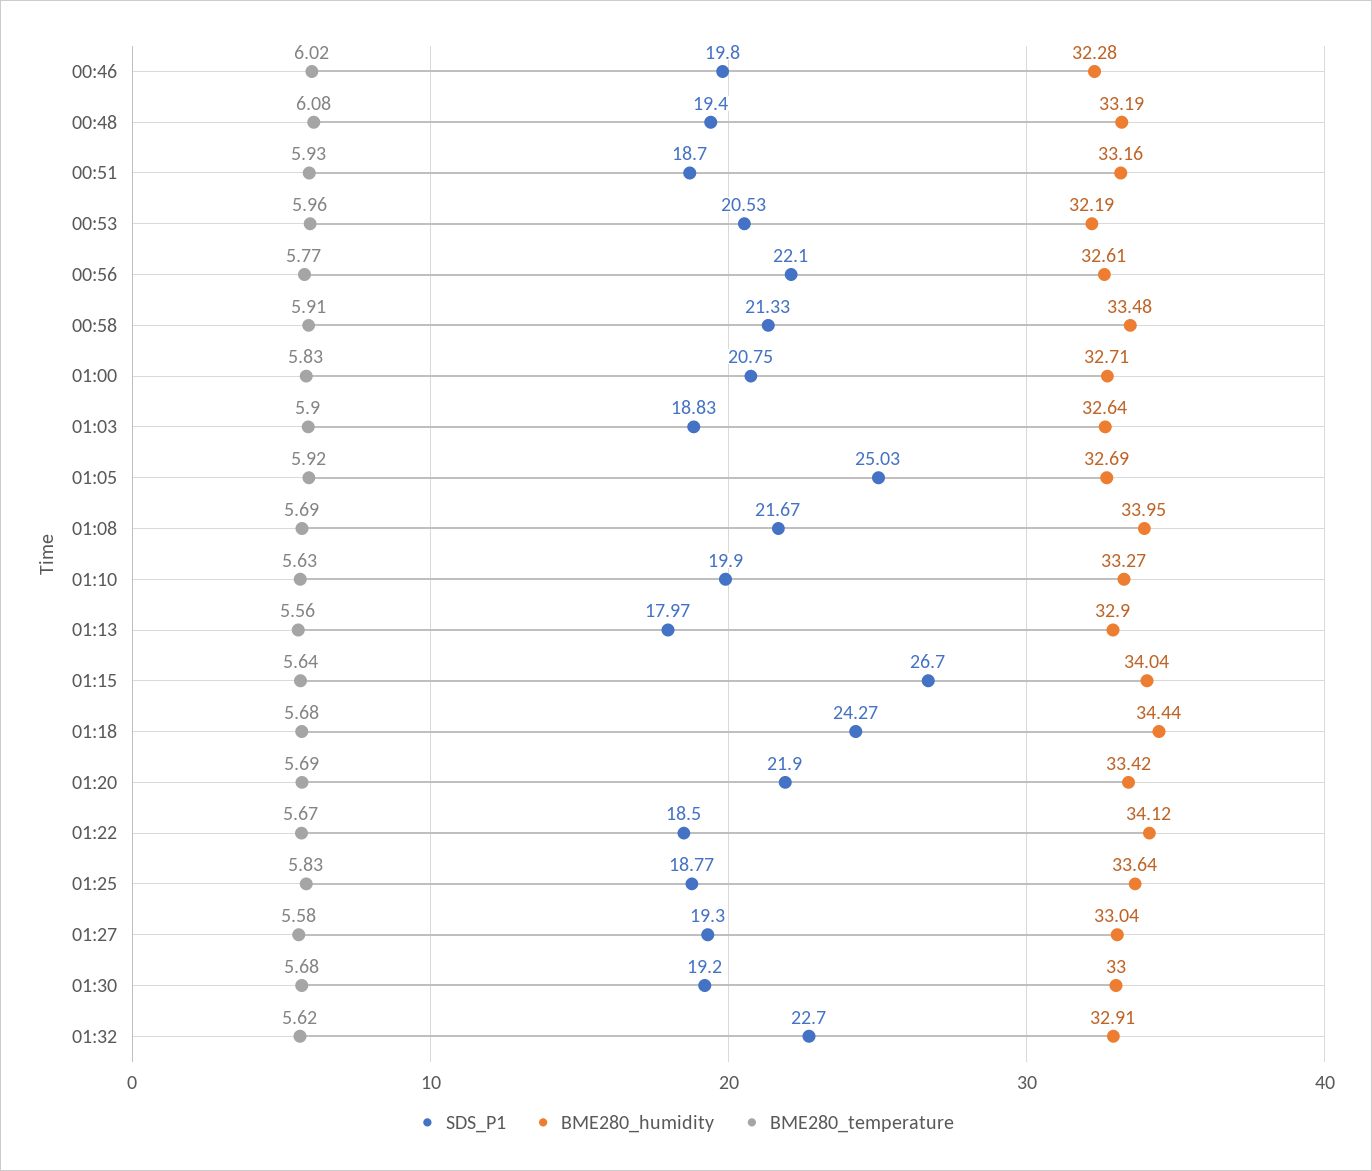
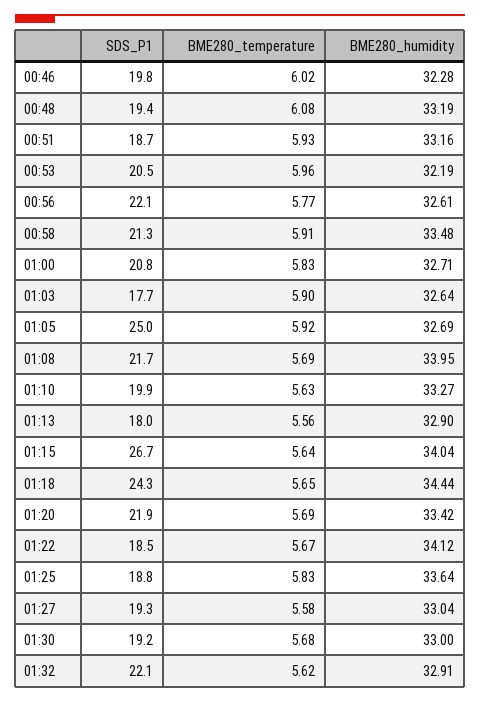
SDS_P1, 01:03: 18.83 -> 17.7
BME280_temperature, 01:18: 5.68 -> 5.65
SDS_P1, 01:32: 22.7 -> 22.1

